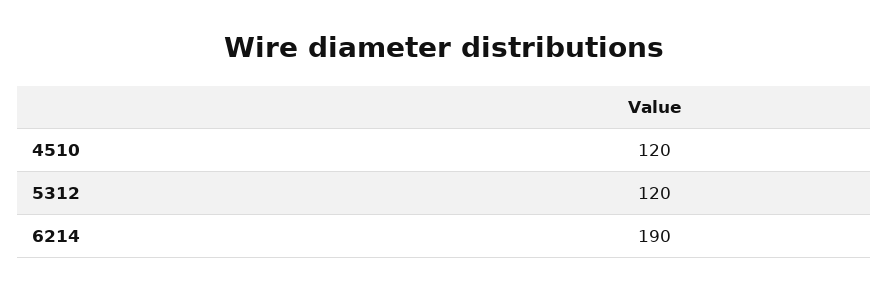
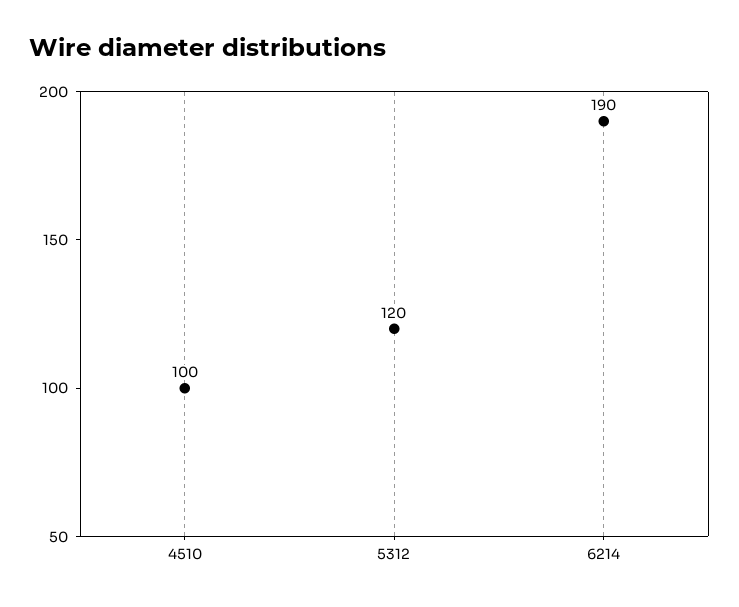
4510: 120 -> 100

